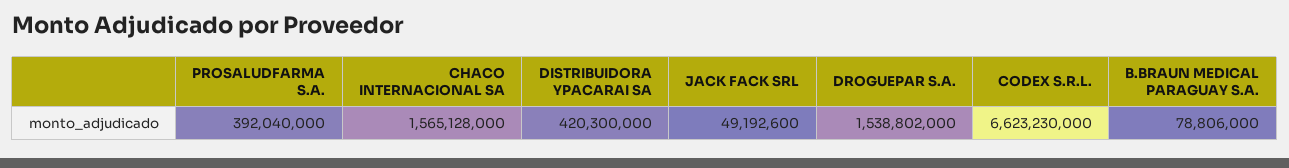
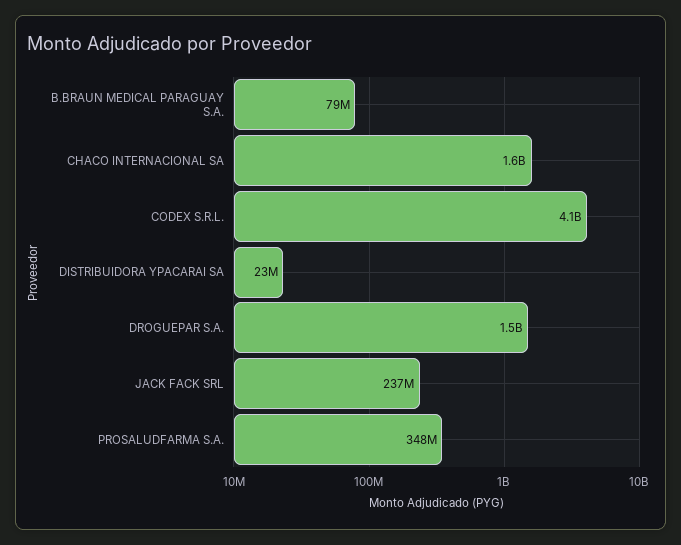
PROSALUDFARMA S.A.: 392040000 -> 348000000
DISTRIBUIDORA YPACARAI SA: 420300000 -> 23000000
JACK FACK SRL: 49192600 -> 237000000
CODEX S.R.L.: 6623230000 -> 4100000000

